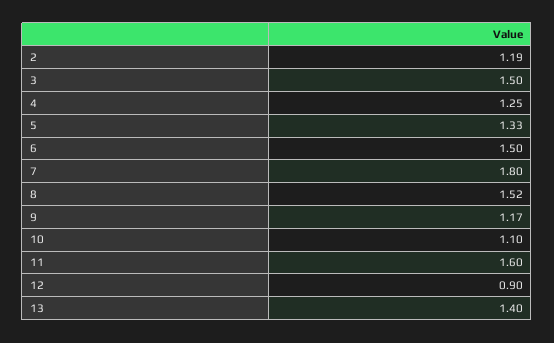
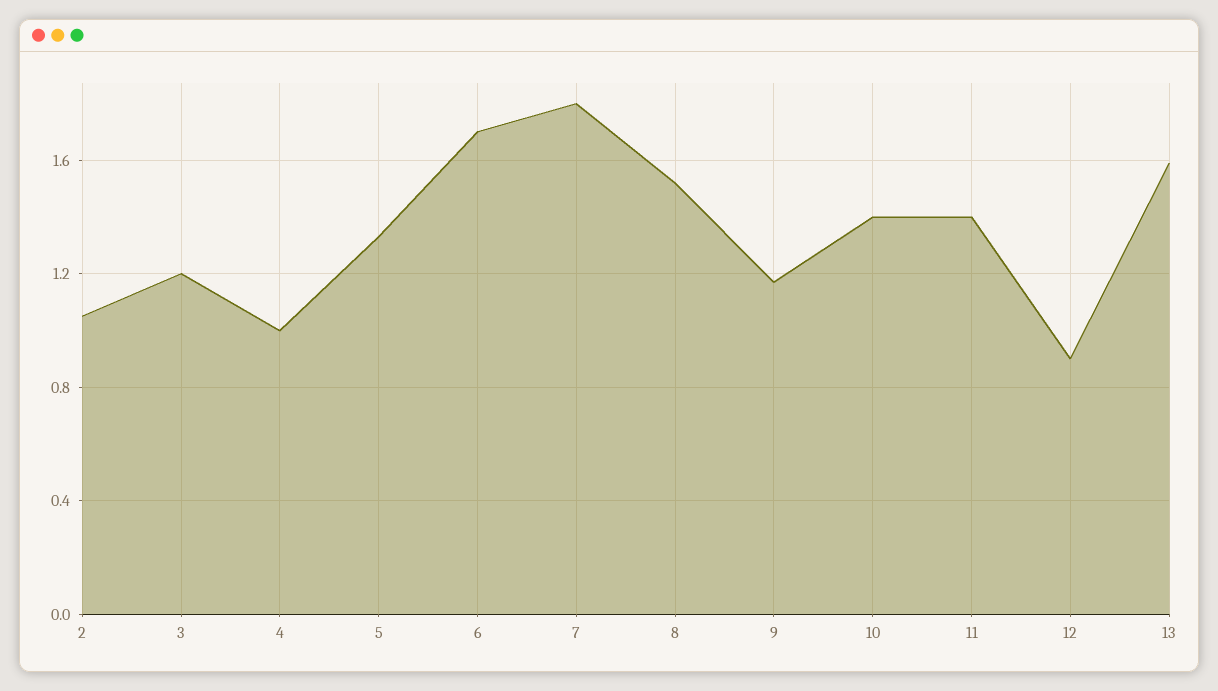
2: 1.19 -> 1.05
3: 1.5 -> 1.2
4: 1.25 -> 1
6: 1.5 -> 1.7
10: 1.1 -> 1.4
11: 1.6 -> 1.4
13: 1.4 -> 1.6

